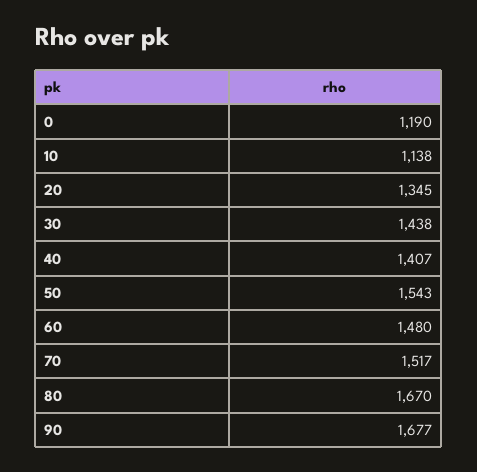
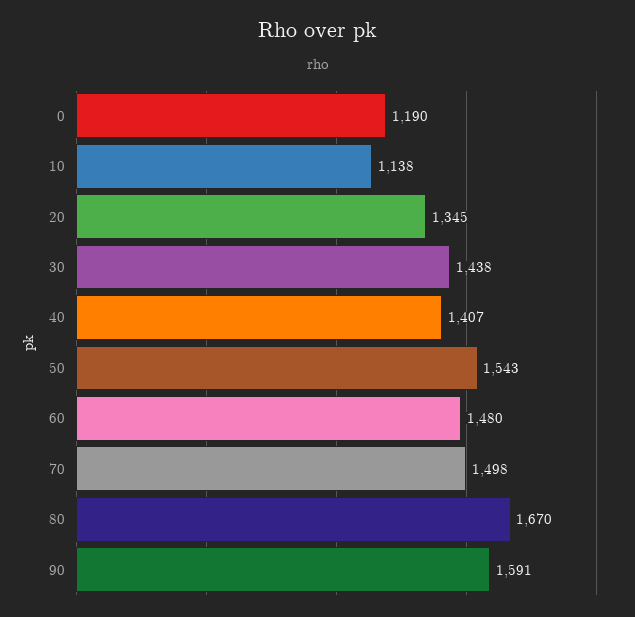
70: 1517 -> 1498
90: 1677 -> 1591

